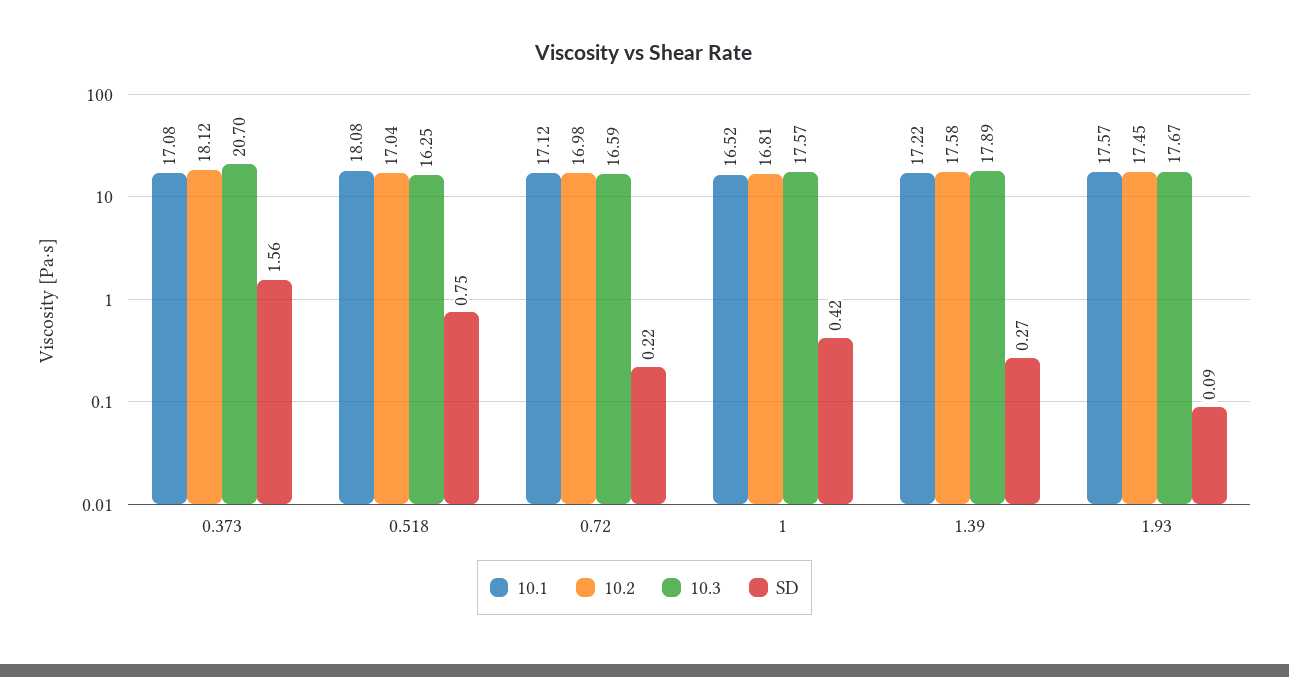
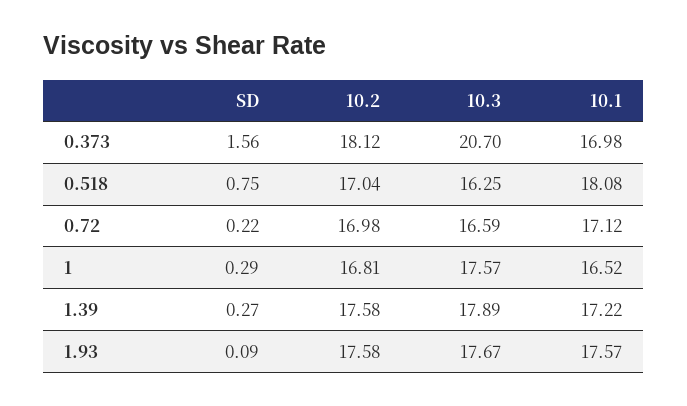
10.1, 0.373: 17.08 -> 16.98
SD, 1: 0.42 -> 0.29
10.2, 1.93: 17.45 -> 17.58

